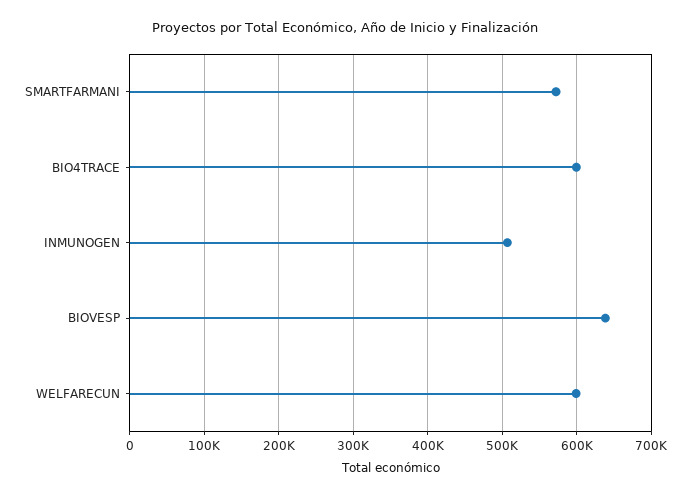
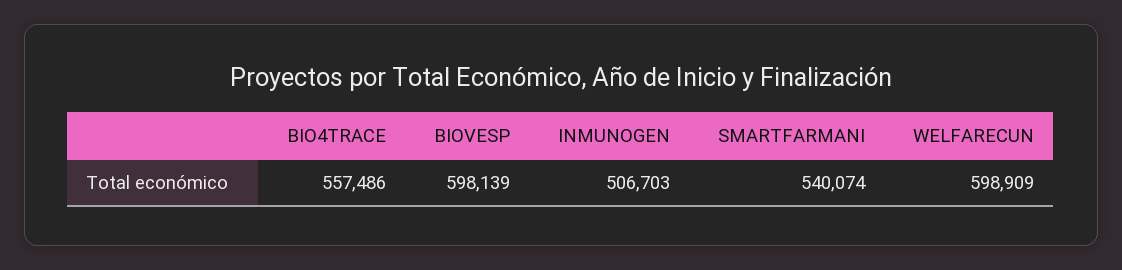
SMARTFARMANI: 570000 -> 540074
BIO4TRACE: 600000 -> 557486
BIOVESP: 640000 -> 598139

